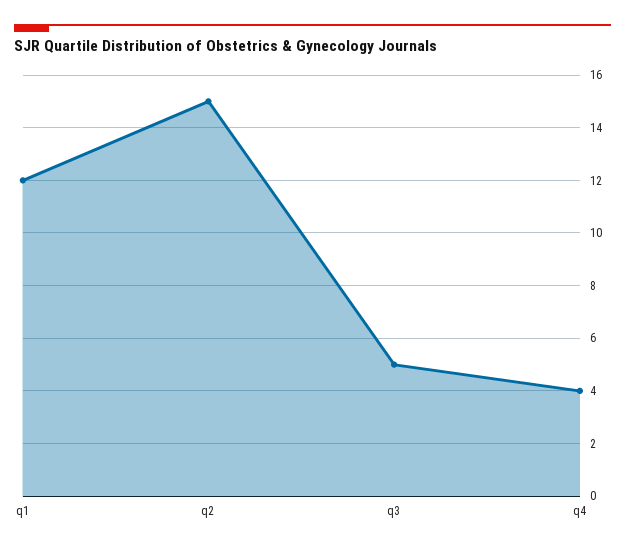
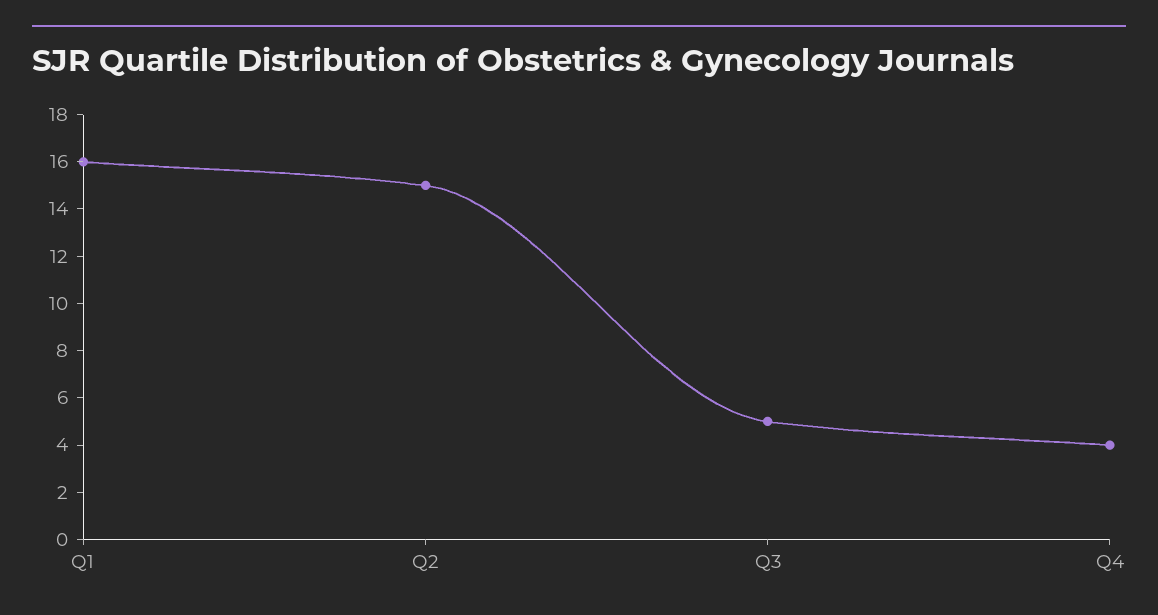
q1: 12 -> 16

